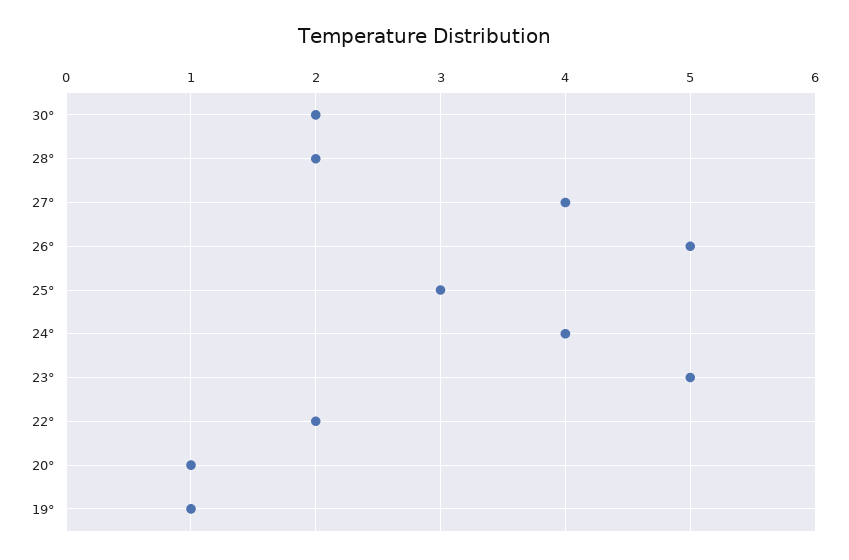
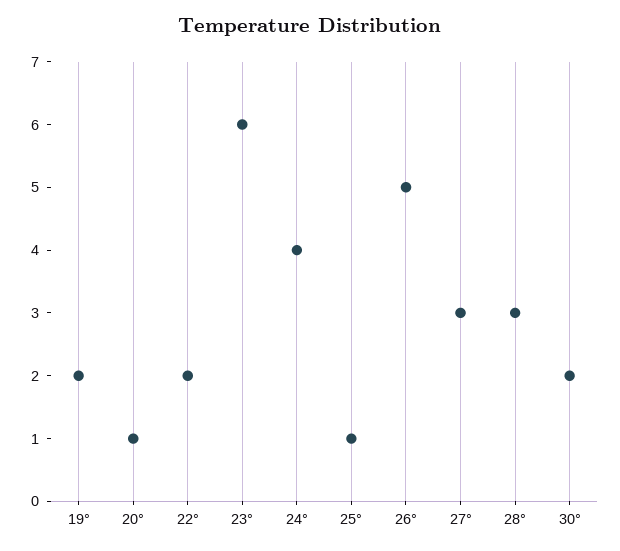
28°: 2 -> 3
27°: 4 -> 3
25°: 3 -> 1
23°: 5 -> 6
19°: 1 -> 2

